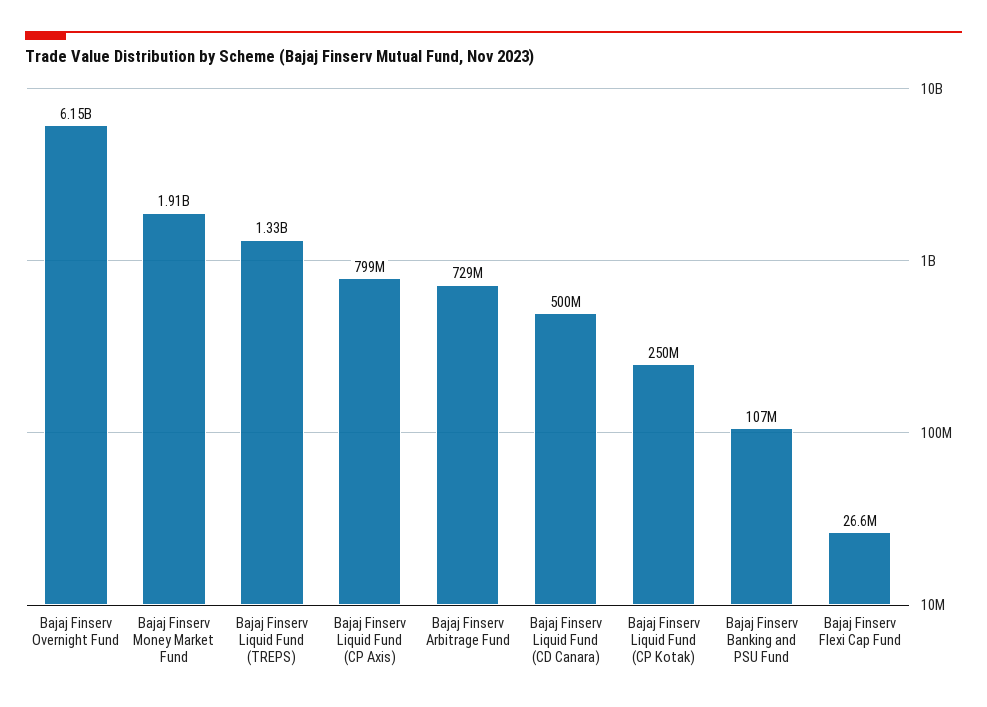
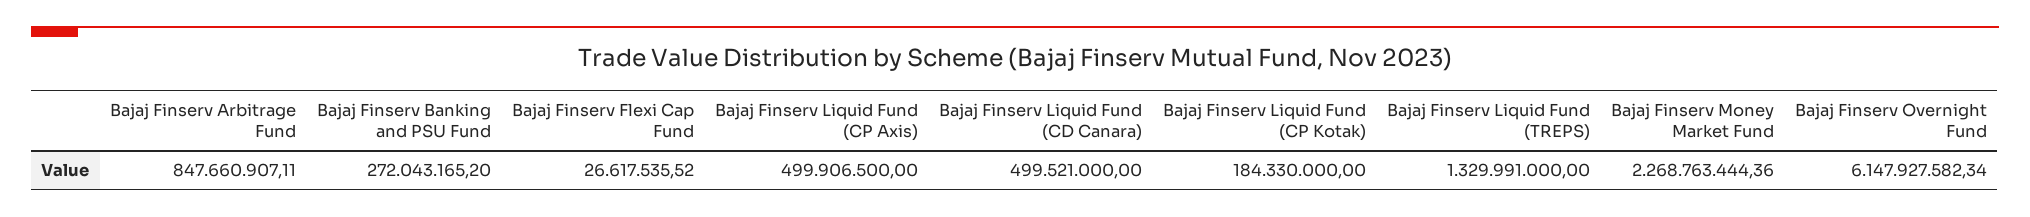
Bajaj Finserv Money Market Fund: 1910000000 -> 2268763444.36
Bajaj Finserv Liquid Fund (CP Axis): 799000000 -> 499906500
Bajaj Finserv Arbitrage Fund: 729000000 -> 847660907.11
Bajaj Finserv Liquid Fund (CP Kotak): 250000000 -> 184330000
Bajaj Finserv Banking and PSU Fund: 107000000 -> 272043165.2

